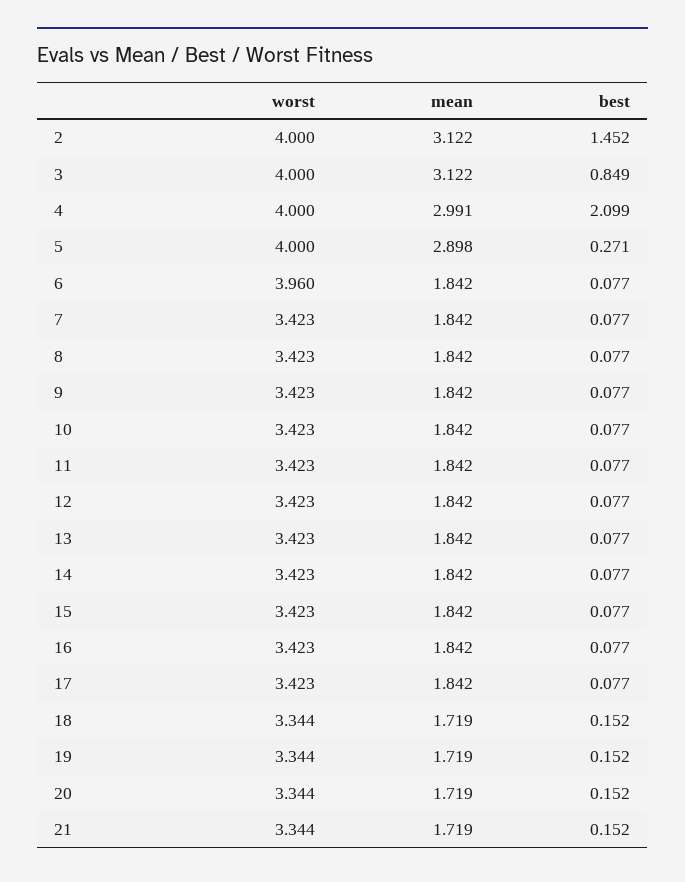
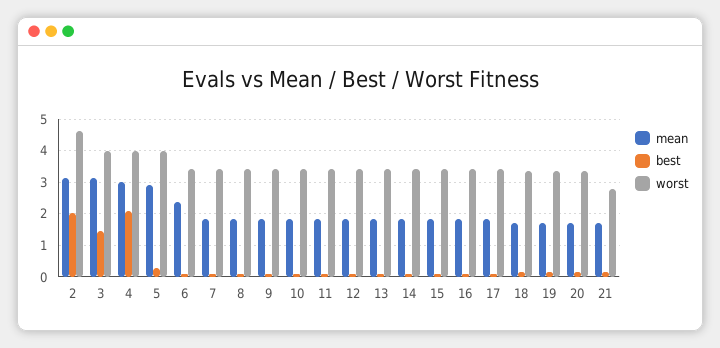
worst, 2: 4 -> 4.6
best, 2: 1.452 -> 2
best, 3: 0.849 -> 1.4
worst, 6: 3.96 -> 3.4
mean, 6: 1.842 -> 2.4
worst, 21: 3.344 -> 2.8

